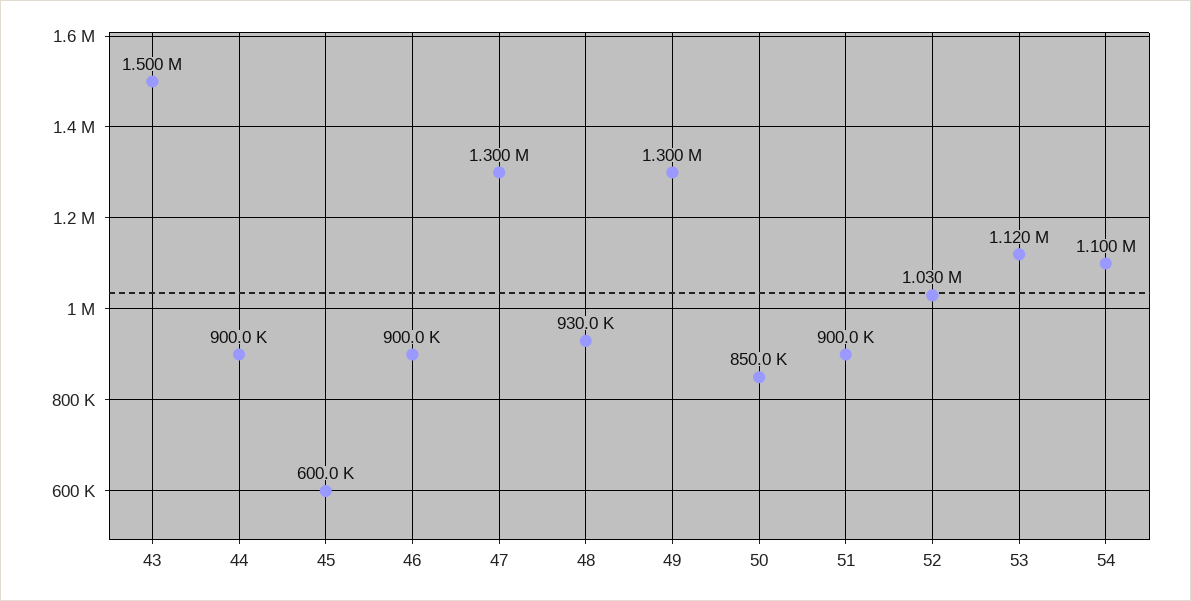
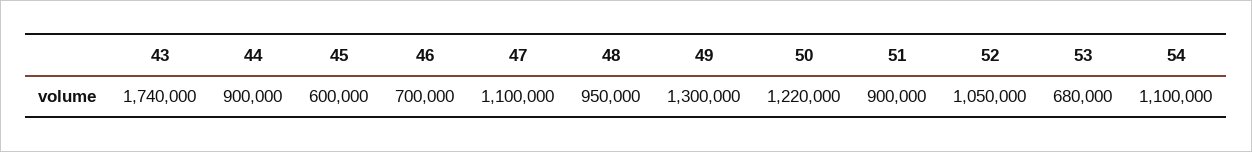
43: 1500000 -> 1740000
46: 900000 -> 700000
47: 1300000 -> 1100000
48: 930000 -> 950000
50: 850000 -> 1220000
52: 1030000 -> 1050000
53: 1120000 -> 680000

